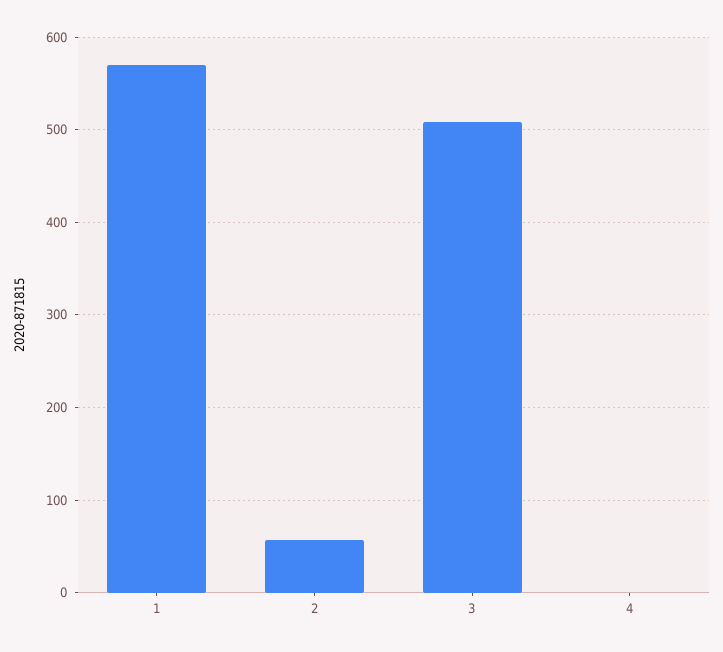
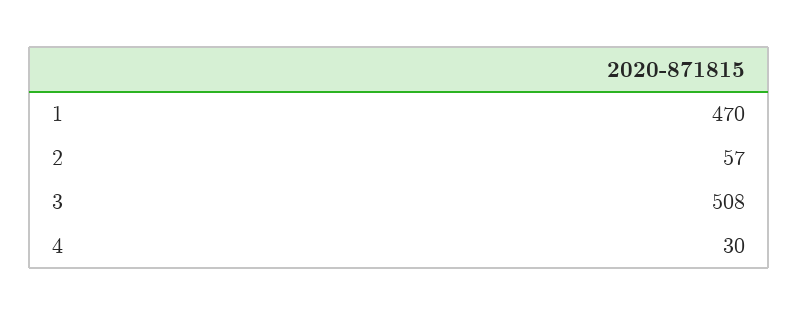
1: 570 -> 470
4: 0 -> 30

